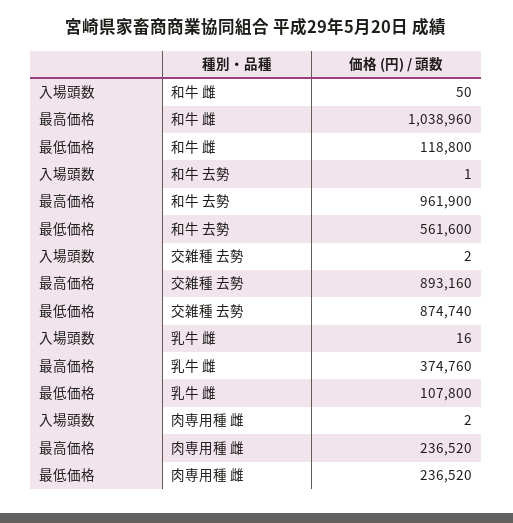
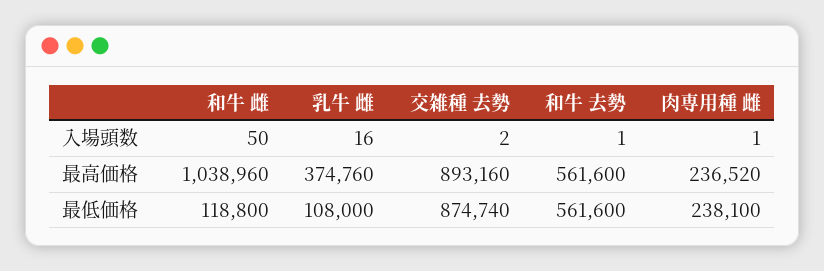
最高価格, 和牛 去勢: 961900 -> 561600
最低価格, 乳牛 雌: 107800 -> 108000
入場頭数, 肉専用種 雌: 2 -> 1
最低価格, 肉専用種 雌: 236520 -> 238100

